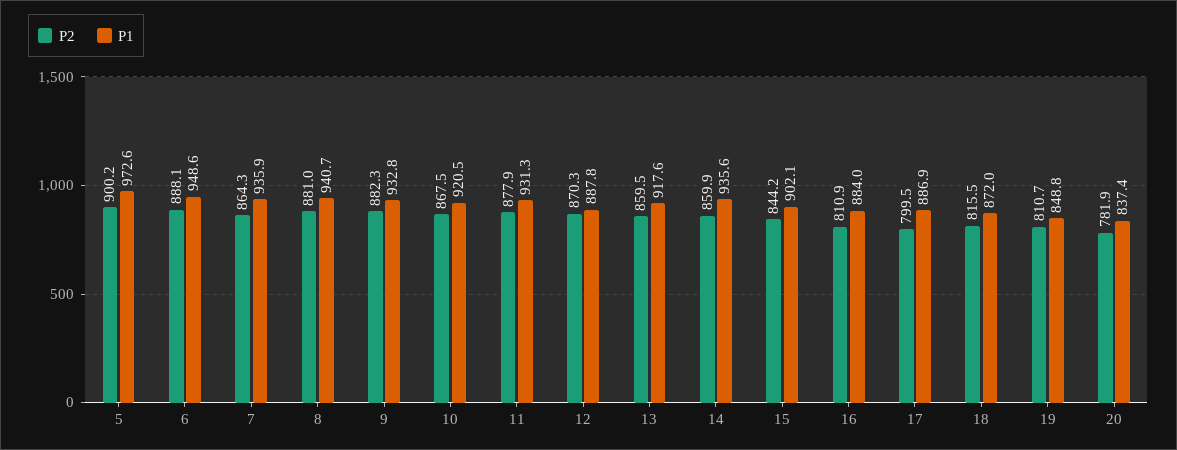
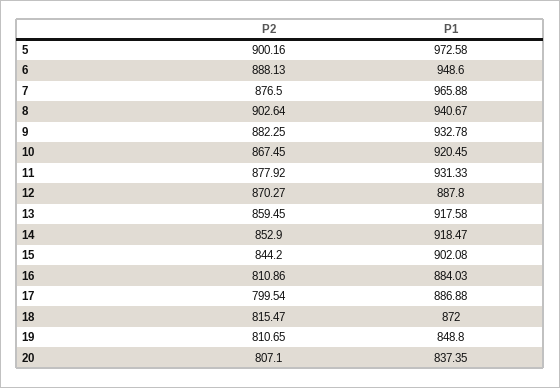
P2, 7: 864.3 -> 876.5
P1, 7: 935.9 -> 965.88
P2, 8: 881 -> 902.64
P2, 14: 859.9 -> 852.9
P1, 14: 935.6 -> 918.47
P2, 20: 781.9 -> 807.1

